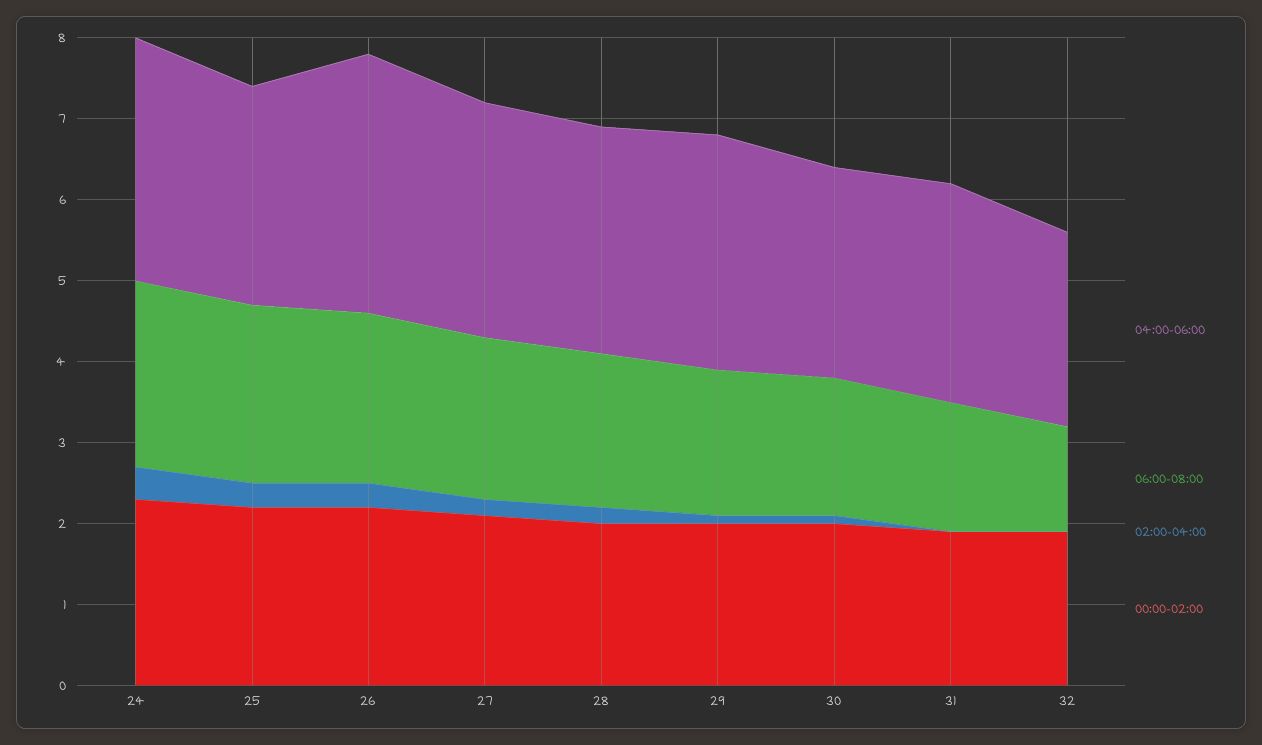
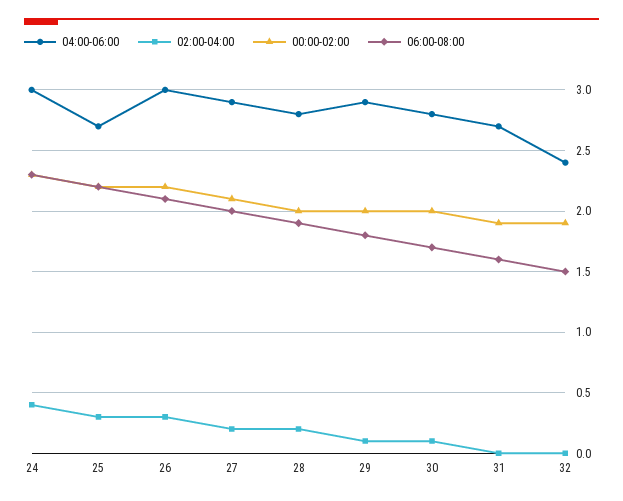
04:00-06:00, 26: 3.2 -> 3
04:00-06:00, 30: 2.6 -> 2.8
06:00-08:00, 32: 1.3 -> 1.5

